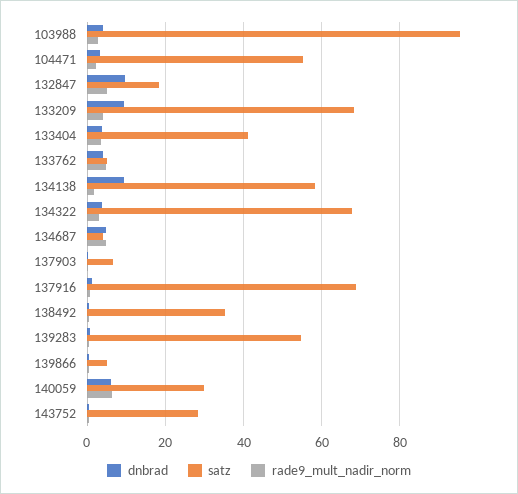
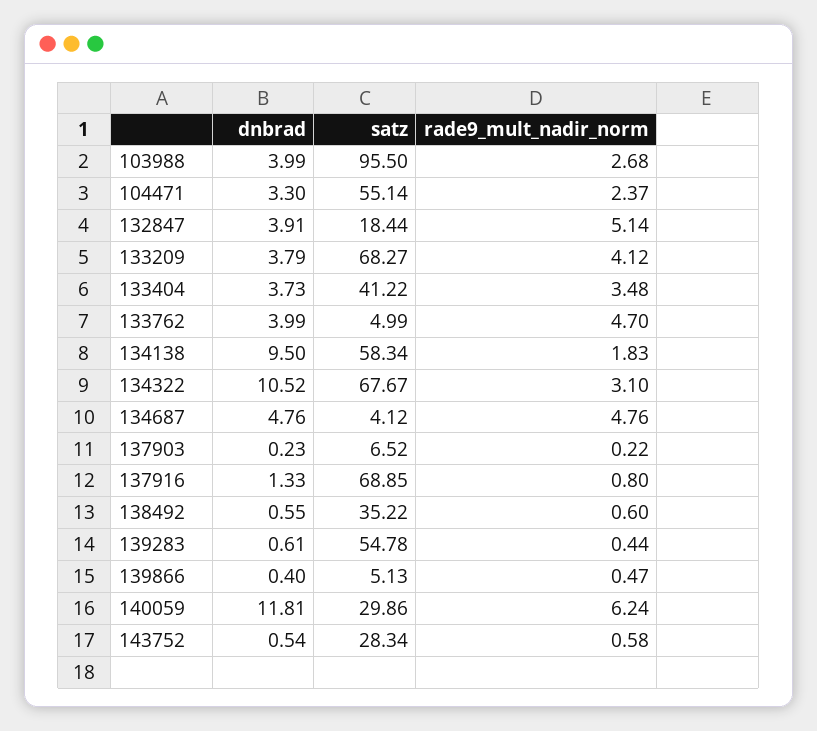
dnbrad, 132847: 10 -> 3.91
dnbrad, 133209: 10 -> 3.79
dnbrad, 134322: 4 -> 10.52
dnbrad, 140059: 6 -> 11.81

